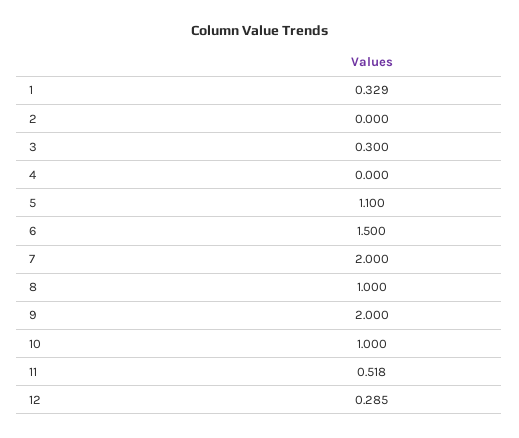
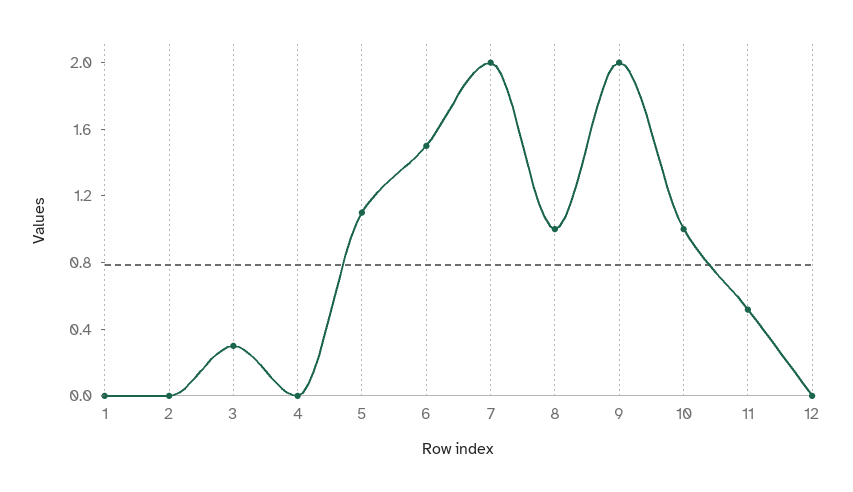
1: 0.329 -> 0
12: 0.285 -> 0

